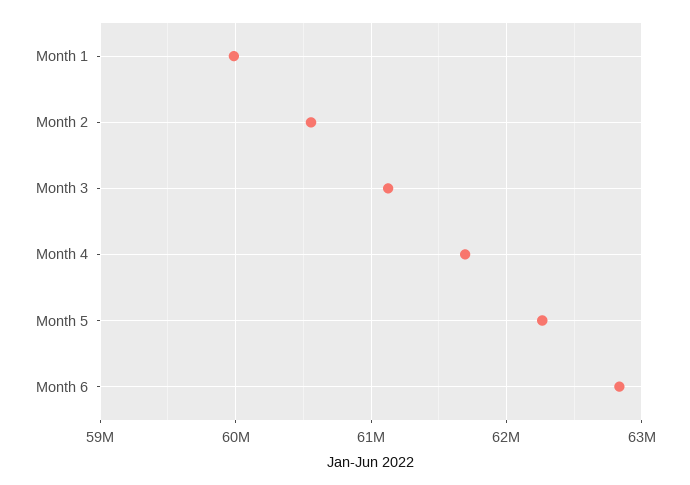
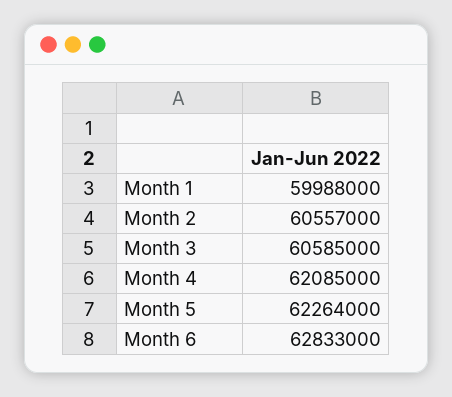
Month 3: 61100000 -> 60585000
Month 4: 61700000 -> 62085000

